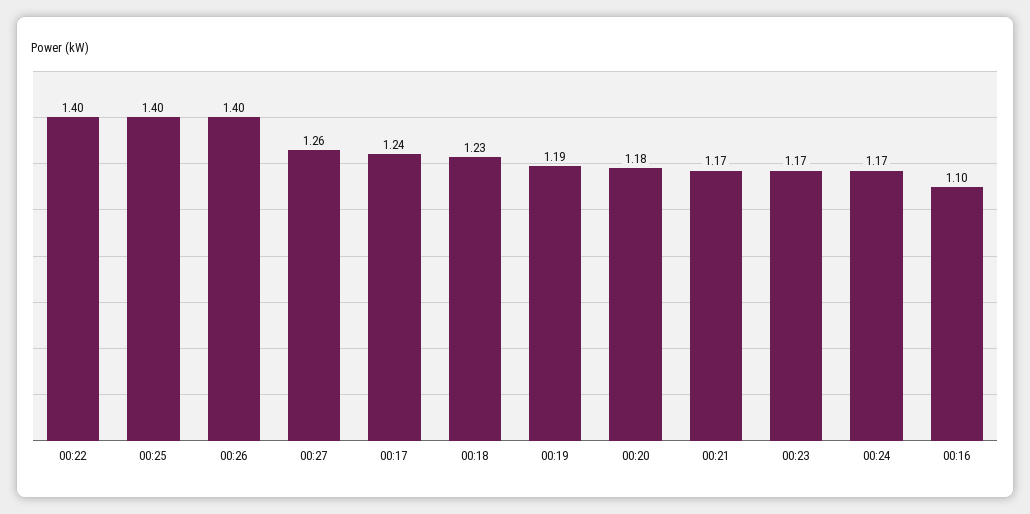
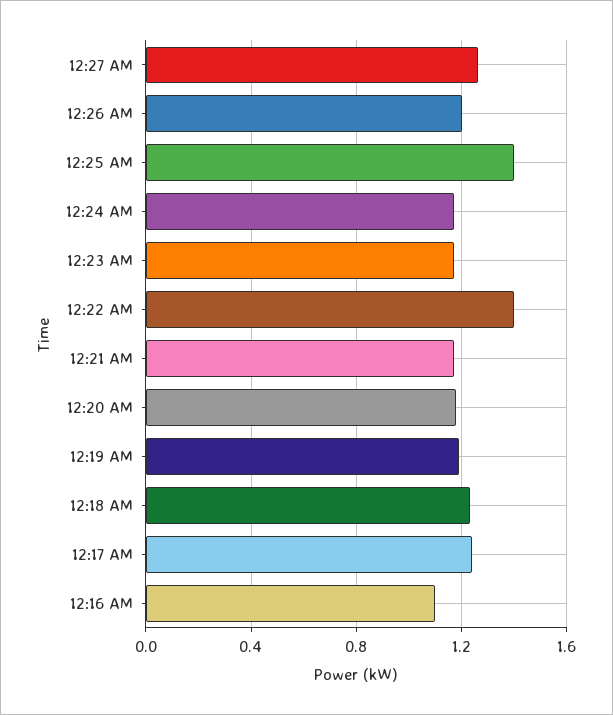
00:26: 1.4 -> 1.2

